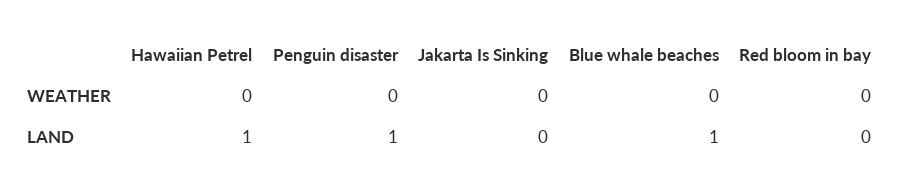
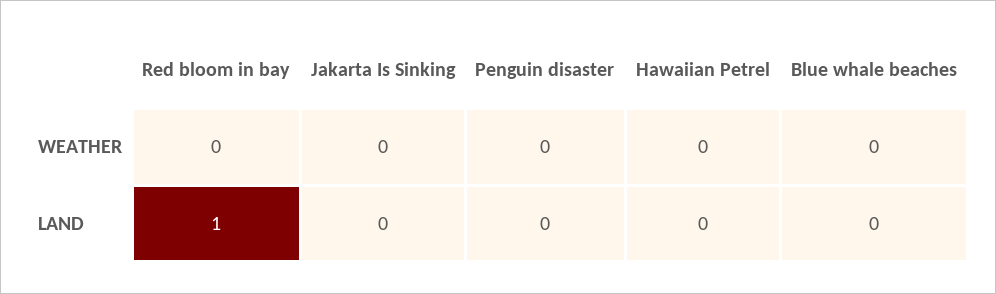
Hawaiian Petrel, LAND: 1 -> 0
Penguin disaster, LAND: 1 -> 0
Blue whale beaches, LAND: 1 -> 0
Red bloom in bay, LAND: 0 -> 1

